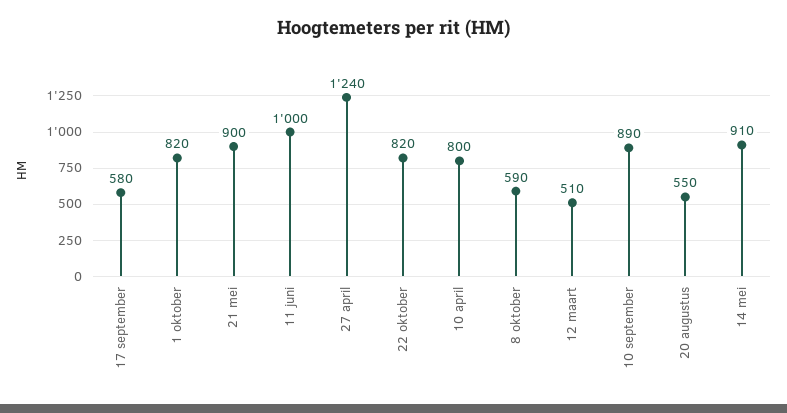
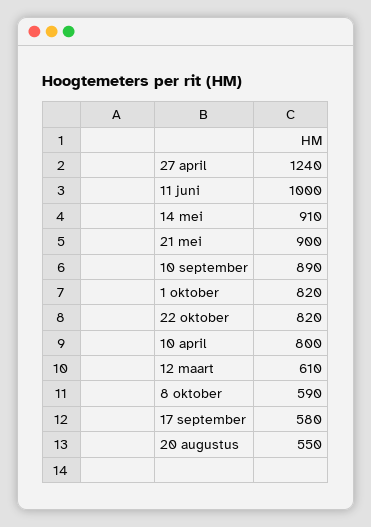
12 maart: 510 -> 610

